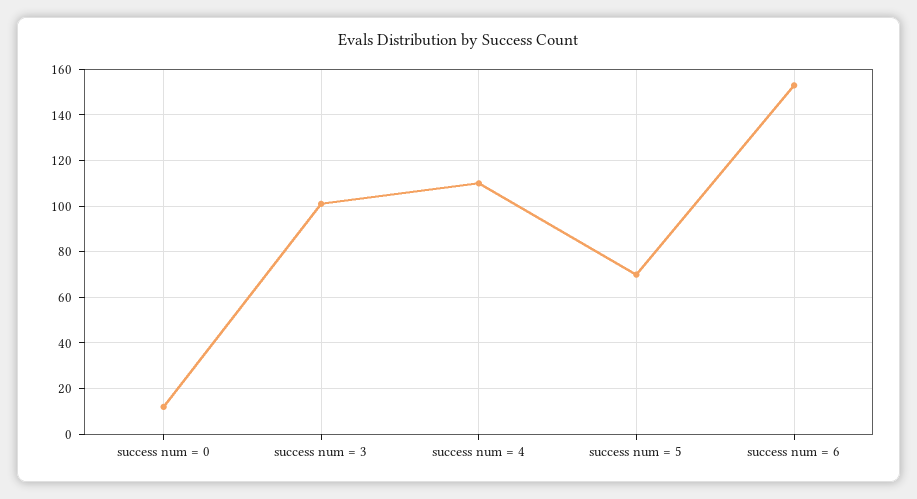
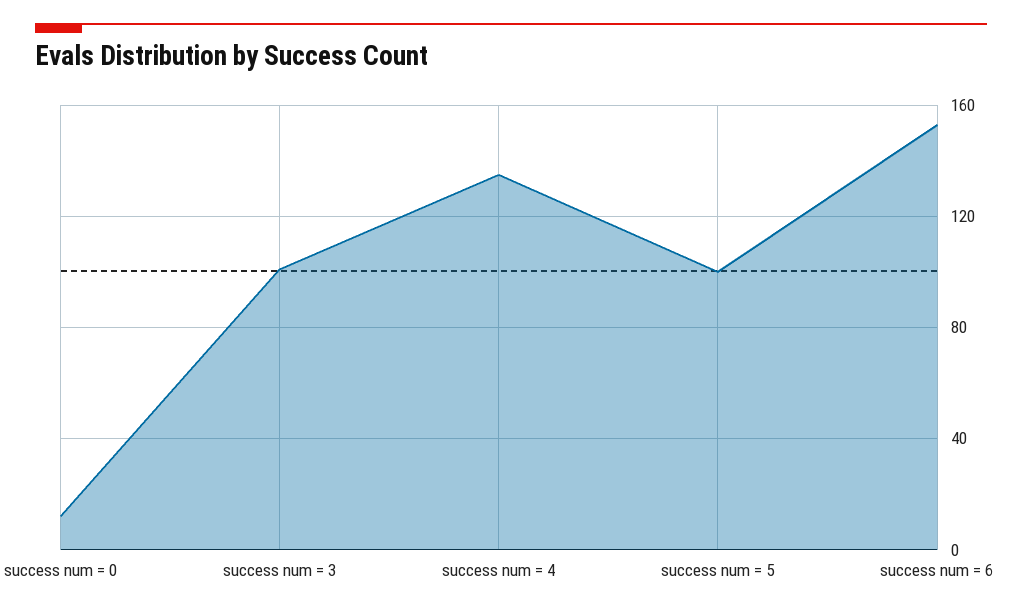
success num = 4: 110 -> 135
success num = 5: 70 -> 100

